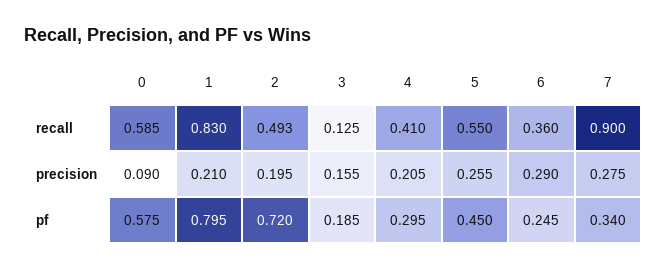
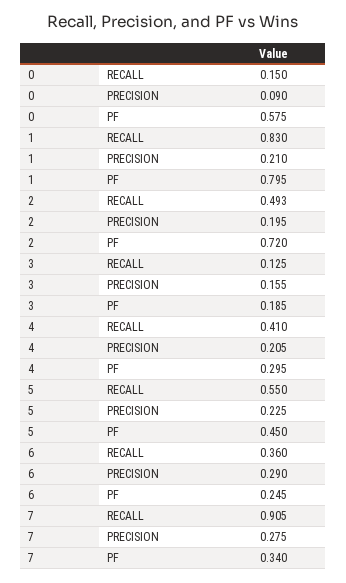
0, recall: 0.585 -> 0.15
7, recall: 0.9 -> 0.905
5, precision: 0.255 -> 0.225

